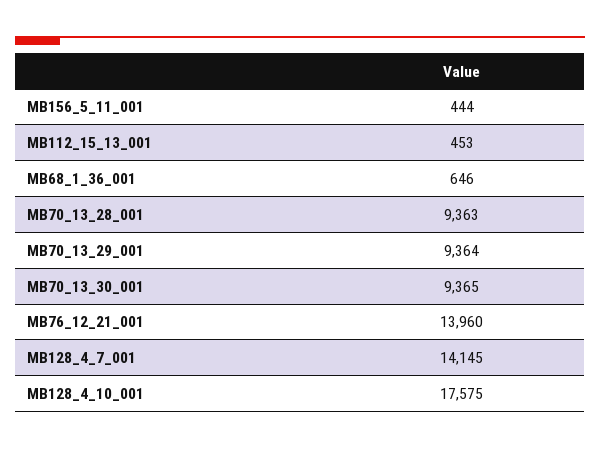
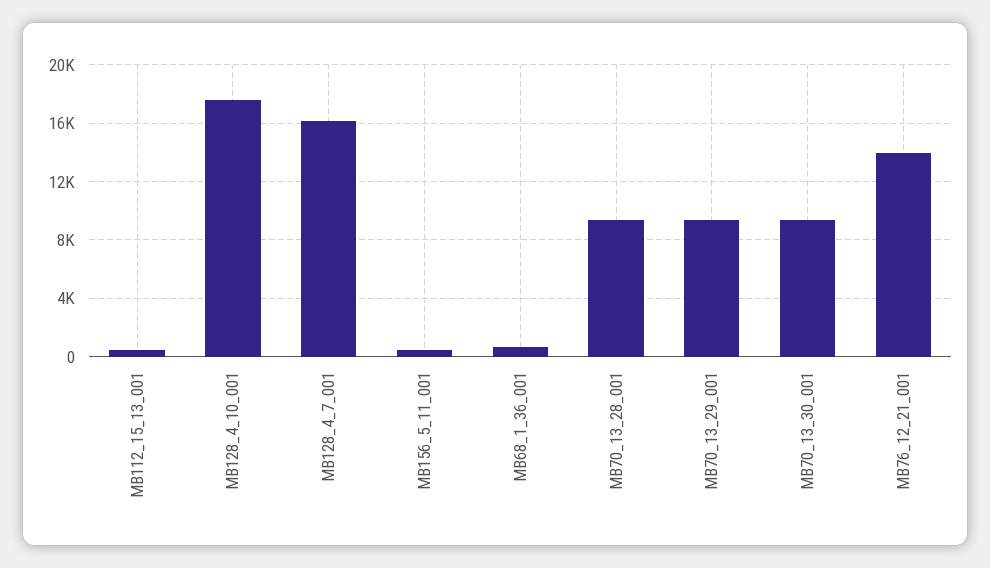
MB128_4_7_001: 14145 -> 16000

